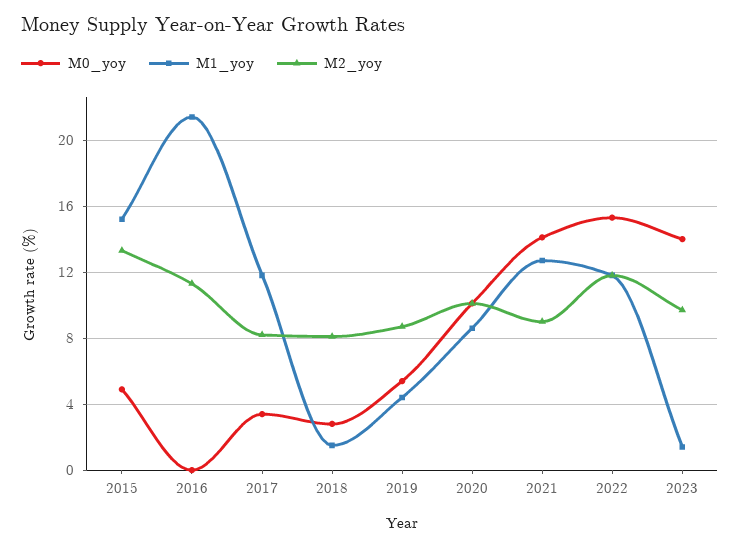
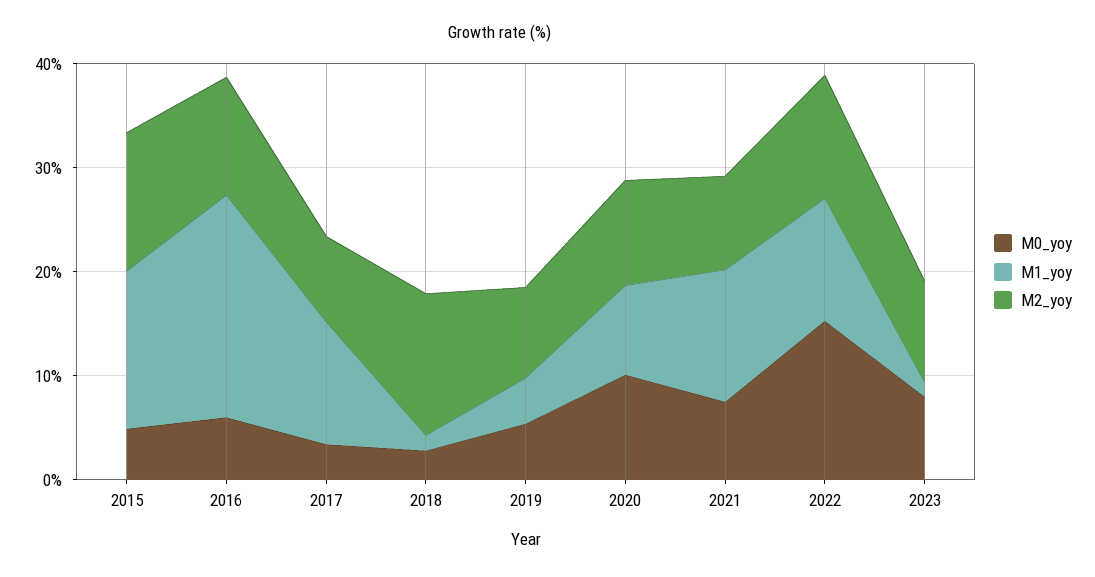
M0_yoy, 2016: 0 -> 6
M2_yoy, 2018: 8 -> 14
M0_yoy, 2021: 14 -> 8
M0_yoy, 2023: 14 -> 8

